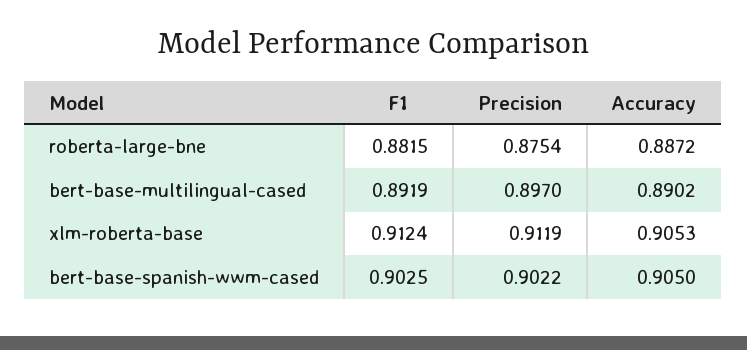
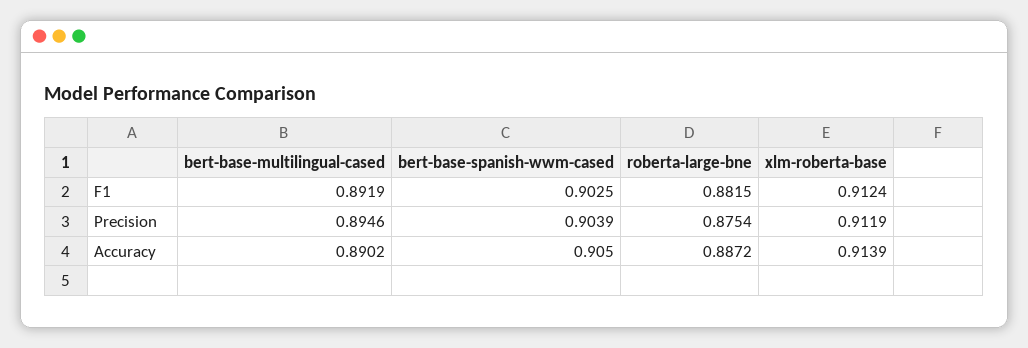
Precision, bert-base-multilingual-cased: 0.897 -> 0.8946
Accuracy, xlm-roberta-base: 0.9053 -> 0.9139
Precision, bert-base-spanish-wwm-cased: 0.9022 -> 0.9039

